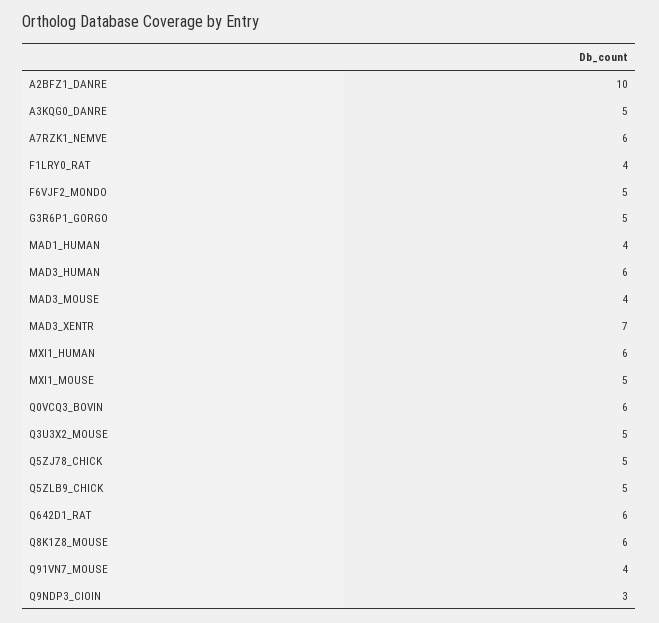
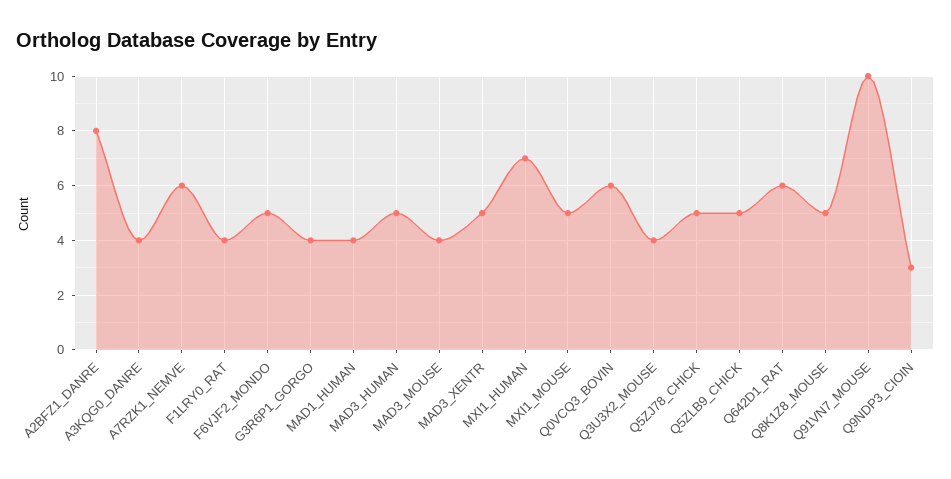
A2BFZ1_DANRE: 10 -> 8
A3KQG0_DANRE: 5 -> 4
G3R6P1_GORGO: 5 -> 4
MAD3_HUMAN: 6 -> 5
MAD3_XENTR: 7 -> 5
MXI1_HUMAN: 6 -> 7
Q3U3X2_MOUSE: 5 -> 4
Q8K1Z8_MOUSE: 6 -> 5
Q91VN7_MOUSE: 4 -> 10

